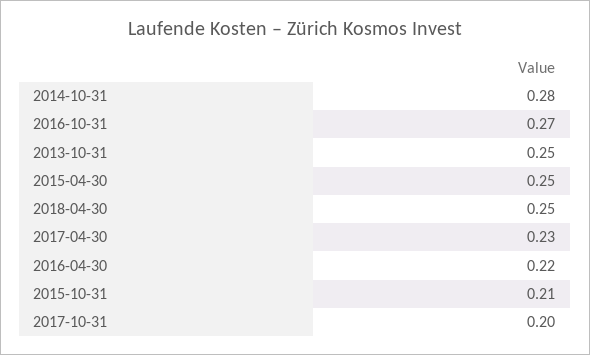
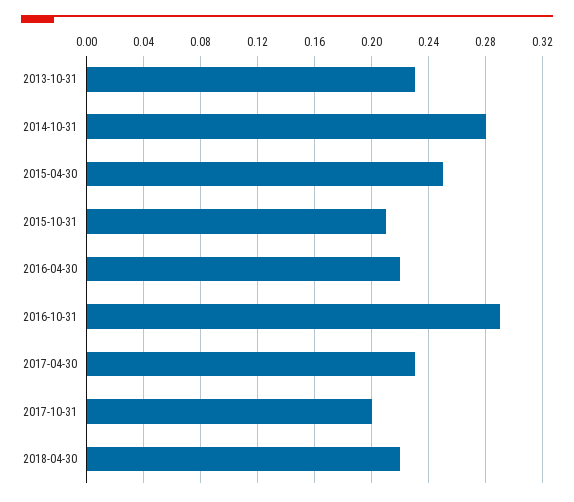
2016-10-31: 0.27 -> 0.29
2013-10-31: 0.25 -> 0.23
2018-04-30: 0.25 -> 0.22

